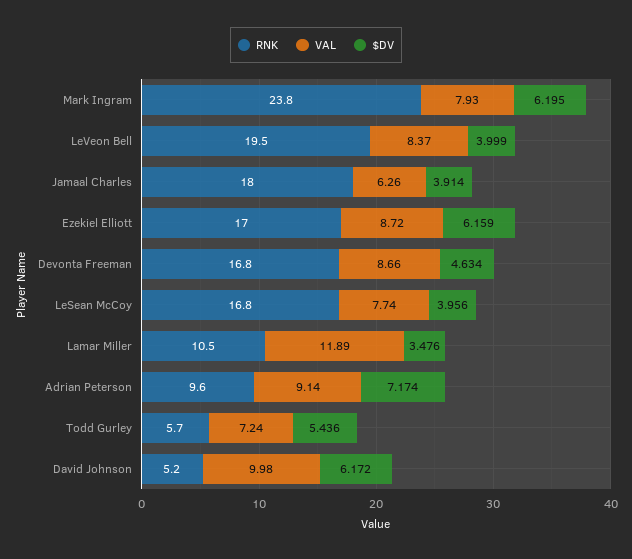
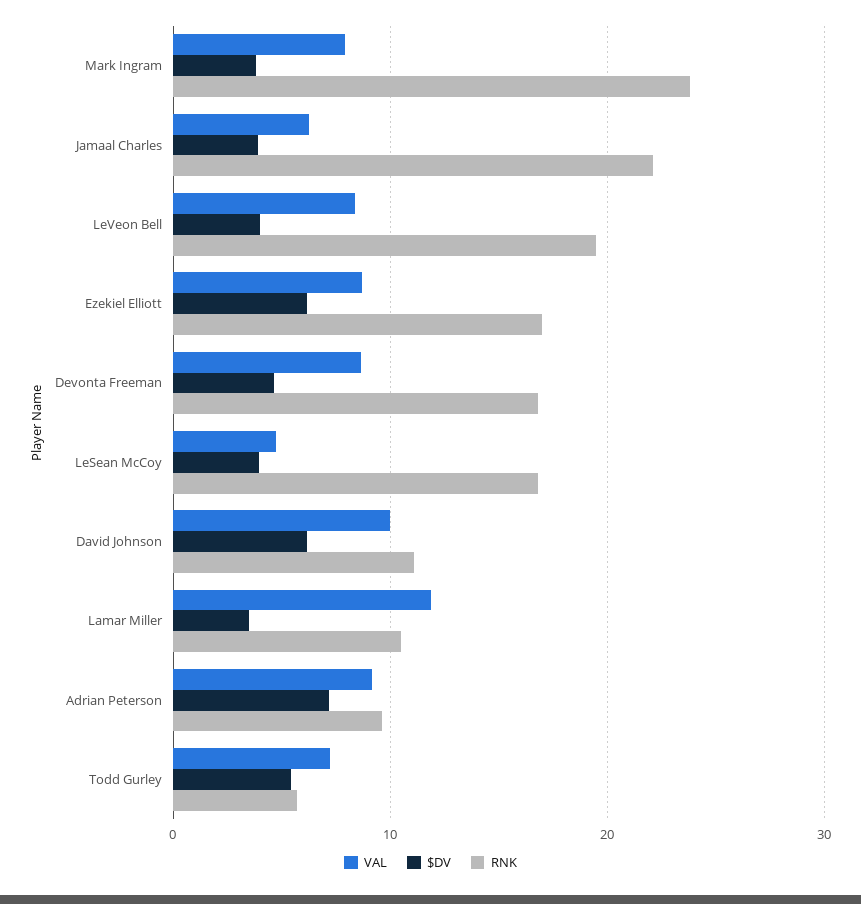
$DV, Mark Ingram: 6.195 -> 4
RNK, Jamaal Charles: 18 -> 22
VAL, LeSean McCoy: 7.74 -> 5
RNK, David Johnson: 5.2 -> 11

